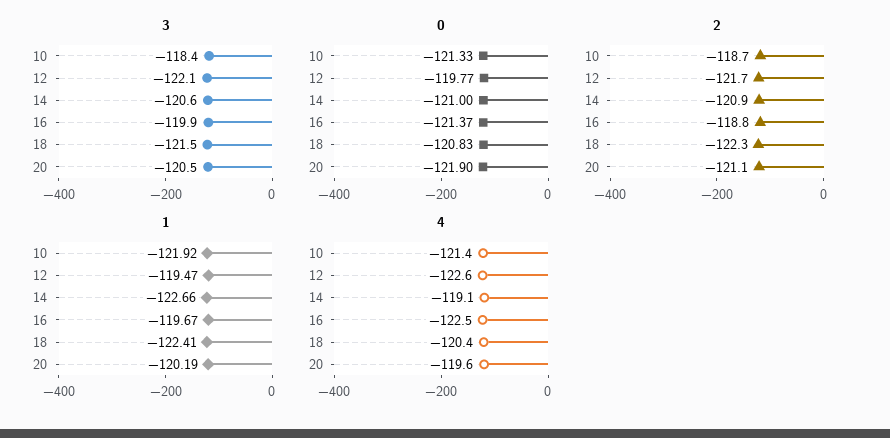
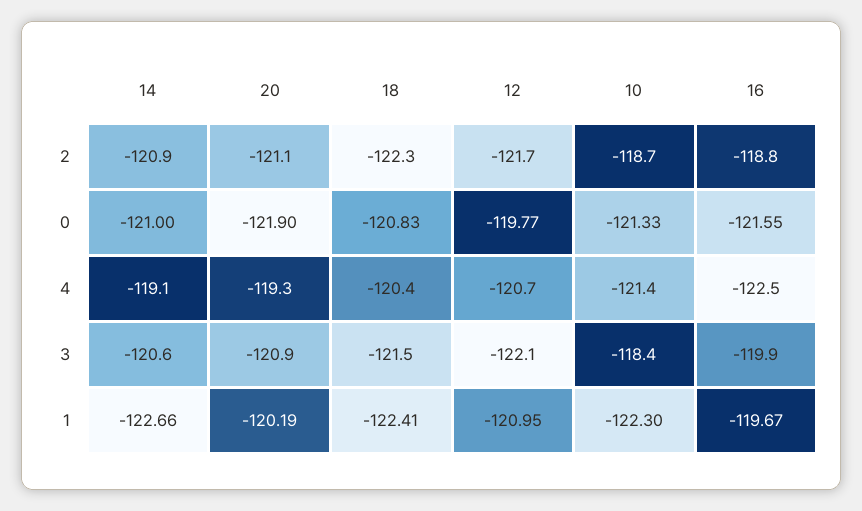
3, 20: -120.5 -> -120.9
0, 16: -121.37 -> -121.55
1, 10: -121.92 -> -122.3
1, 12: -119.47 -> -120.95
4, 12: -122.6 -> -120.7
4, 20: -119.6 -> -119.3

